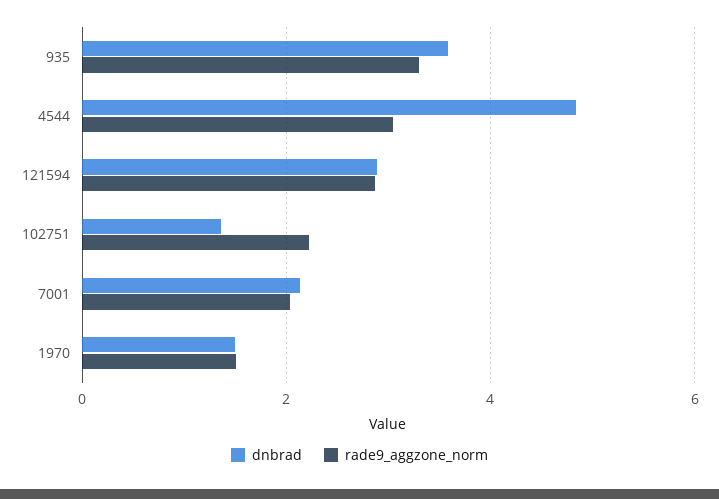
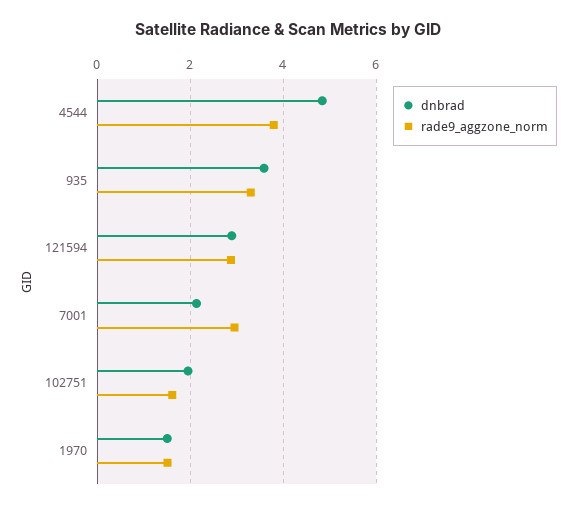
rade9_aggzone_norm, 4544: 3 -> 3.8
dnbrad, 102751: 1.4 -> 2
rade9_aggzone_norm, 102751: 2.2 -> 1.6
rade9_aggzone_norm, 7001: 2 -> 3

